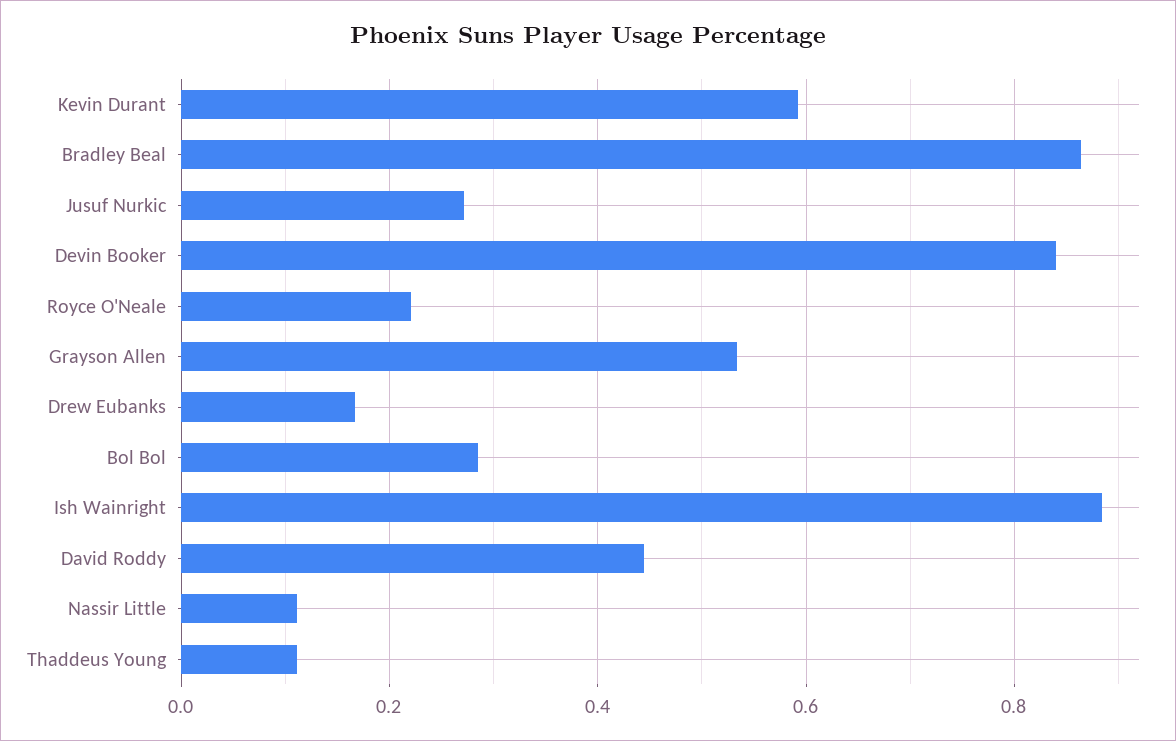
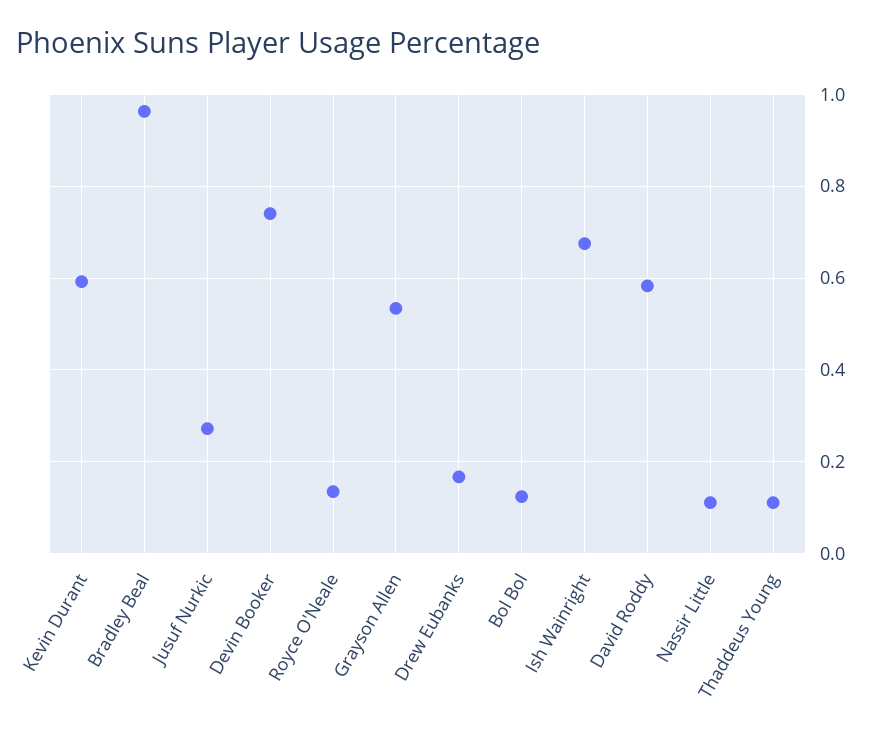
Bradley Beal: 0.86 -> 0.96
Devin Booker: 0.84 -> 0.74
Royce O'Neale: 0.22 -> 0.14
Bol Bol: 0.28 -> 0.12
Ish Wainright: 0.88 -> 0.68
David Roddy: 0.44 -> 0.58

